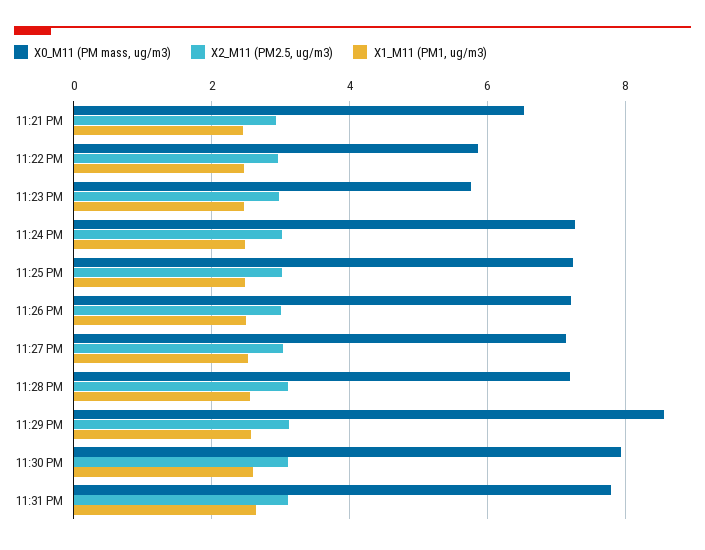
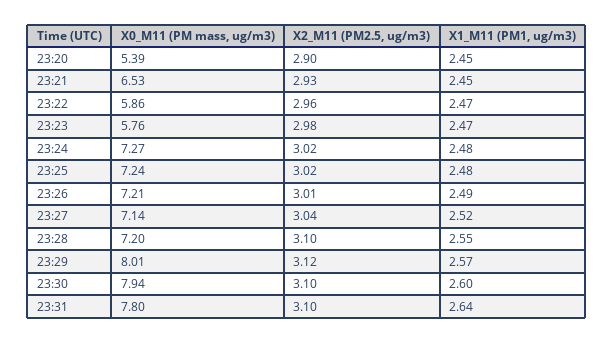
X0_M11 (PM mass, ug/m3), 11:29 PM: 8.6 -> 8.01
X0_M11 (PM mass, ug/m3), 23:20: none -> 5.39
X2_M11 (PM2.5, ug/m3), 23:20: none -> 2.9
X1_M11 (PM1, ug/m3), 23:20: none -> 2.45

